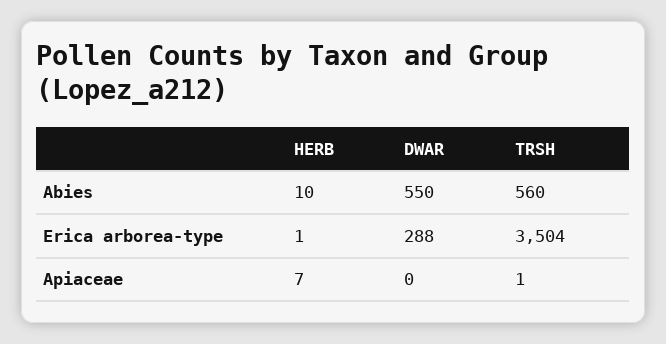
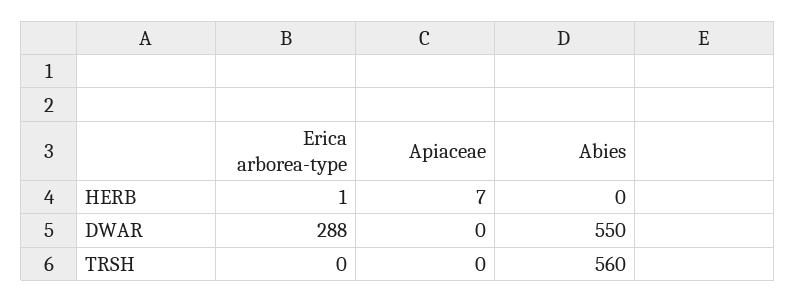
HERB, Abies: 10 -> 0
TRSH, Erica arborea-type: 3504 -> 0
TRSH, Apiaceae: 1 -> 0

